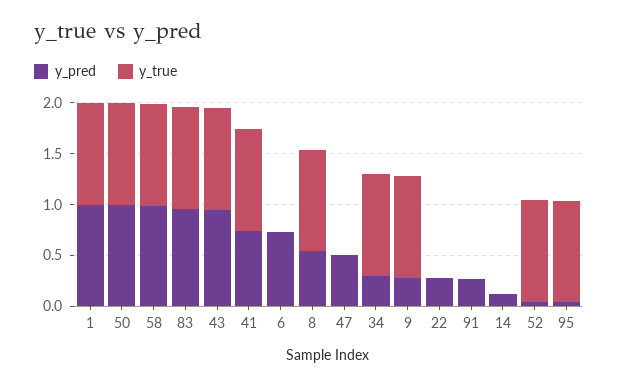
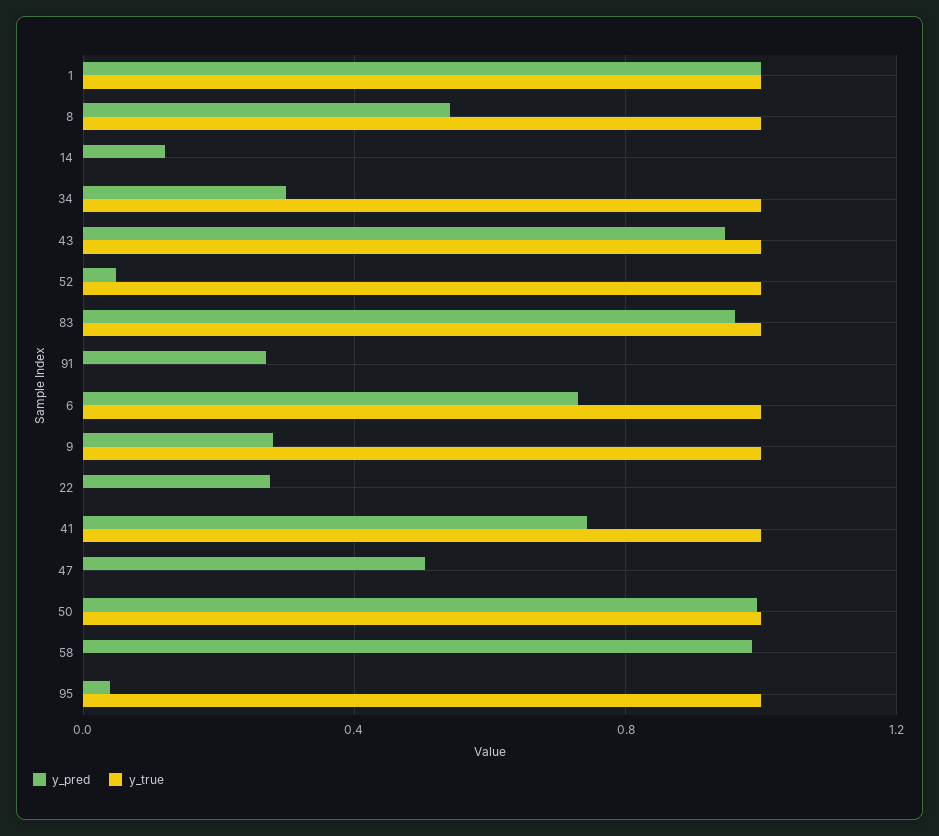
y_true, 58: 1 -> 0
y_true, 6: 0 -> 1

